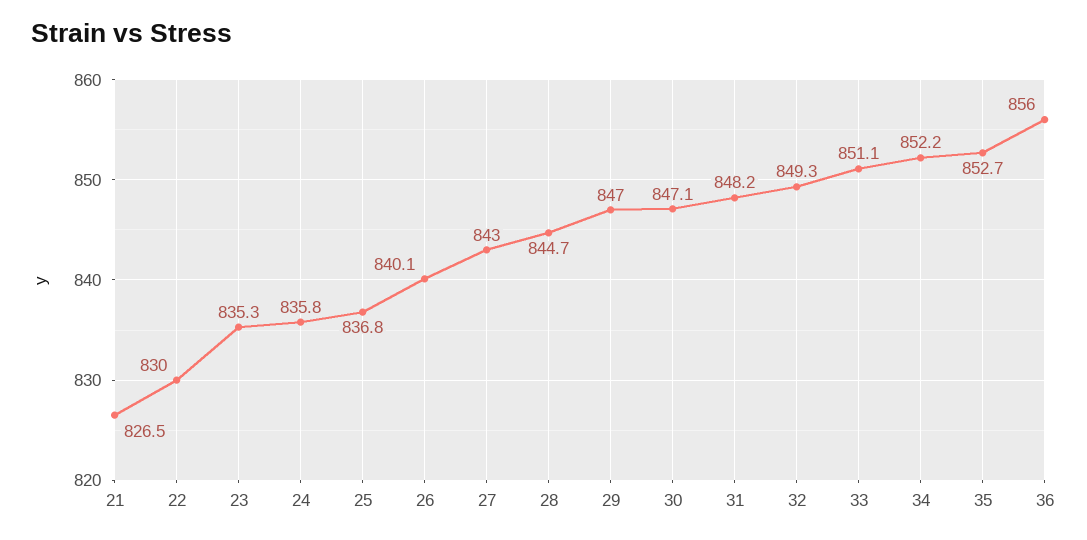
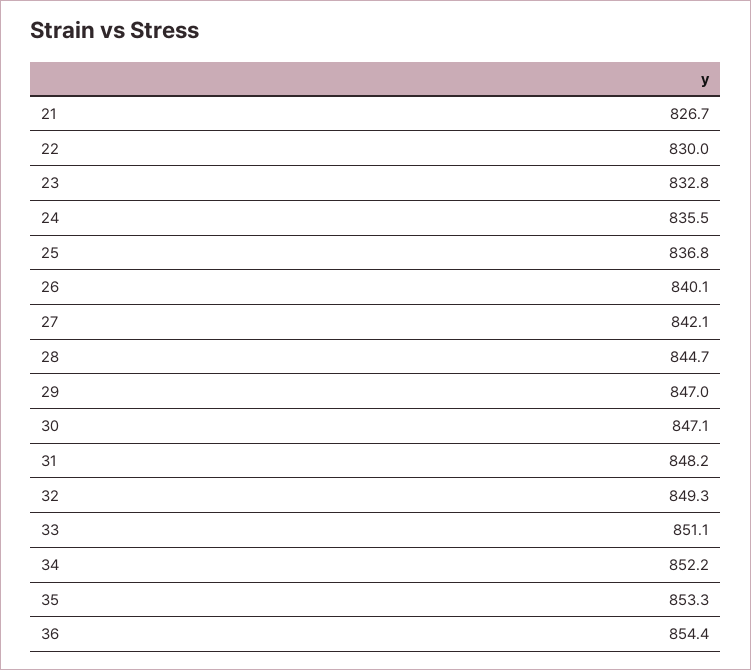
21: 826.5 -> 826.7
23: 835.3 -> 832.8
24: 835.8 -> 835.5
27: 843 -> 842.1
35: 852.7 -> 853.3
36: 856 -> 854.4

